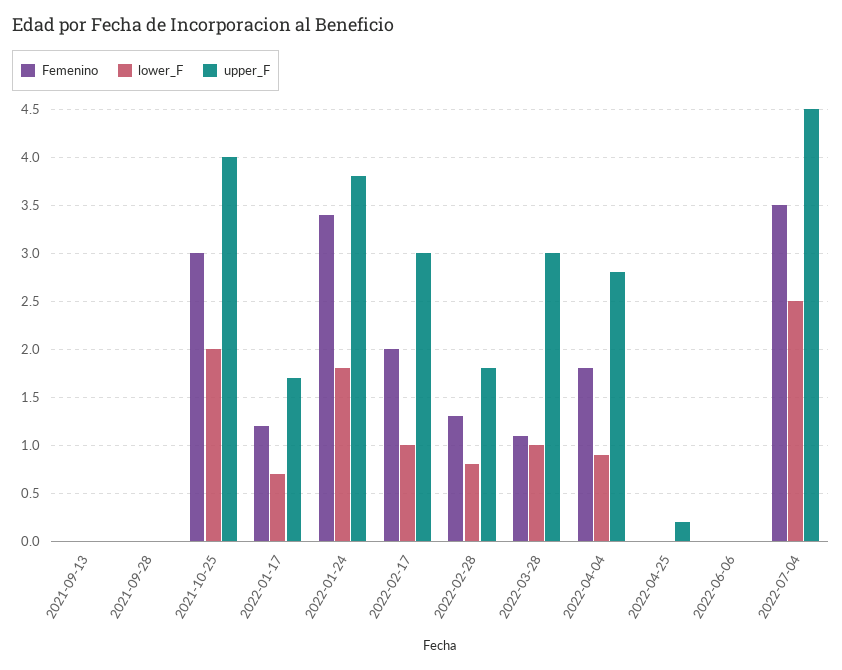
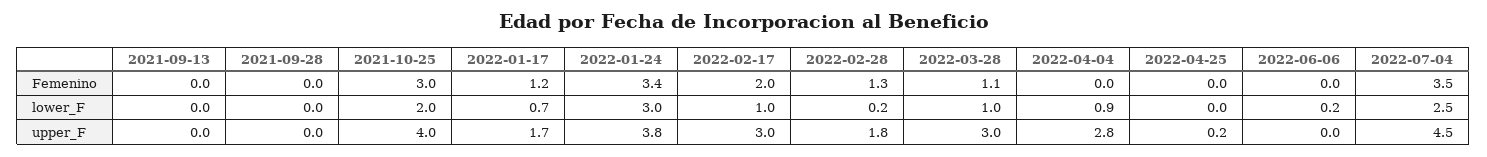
lower_F, 2022-01-24: 1.8 -> 3
lower_F, 2022-02-28: 0.8 -> 0.2
Femenino, 2022-04-04: 1.8 -> 0
lower_F, 2022-06-06: 0 -> 0.2

